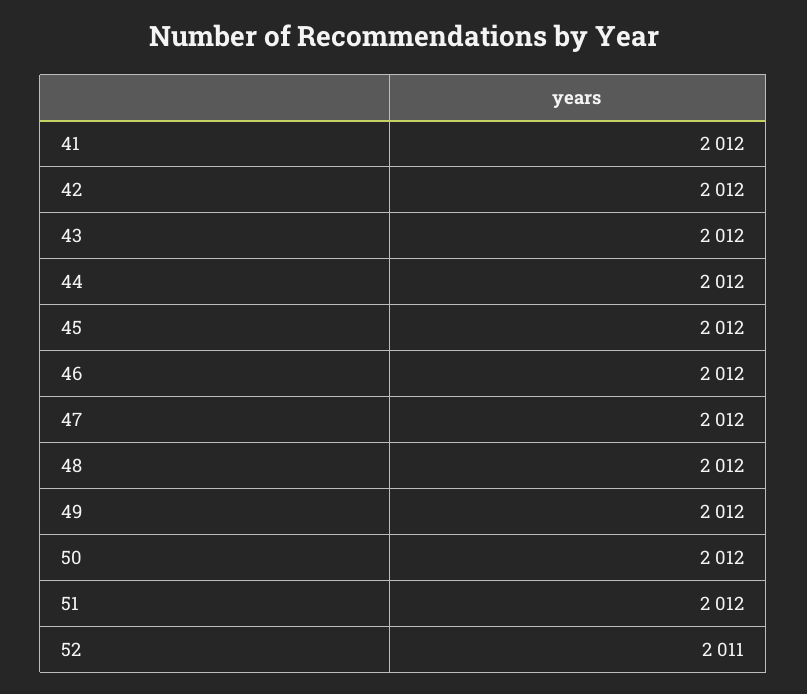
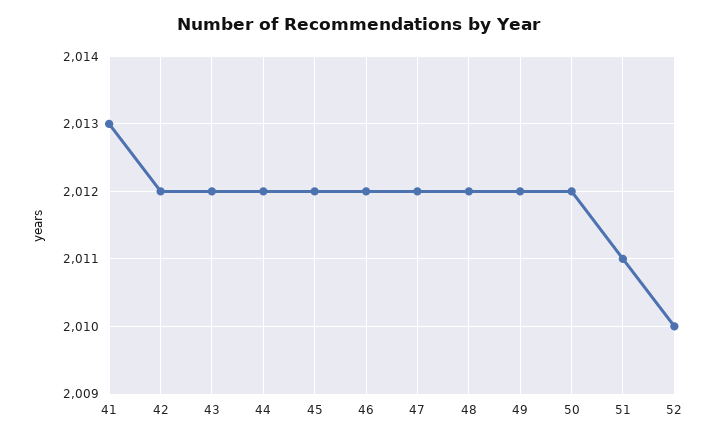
41: 2012 -> 2013
51: 2012 -> 2011
52: 2011 -> 2010

